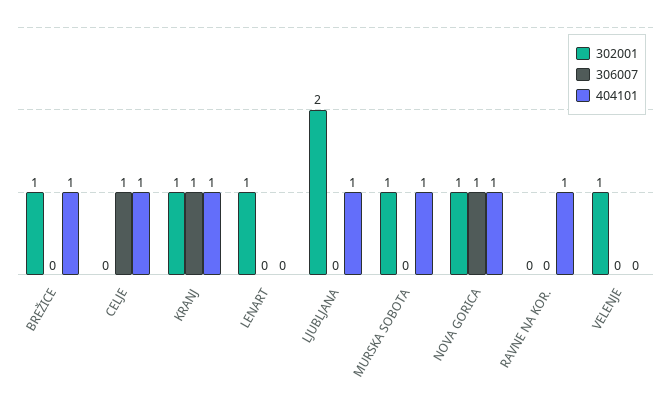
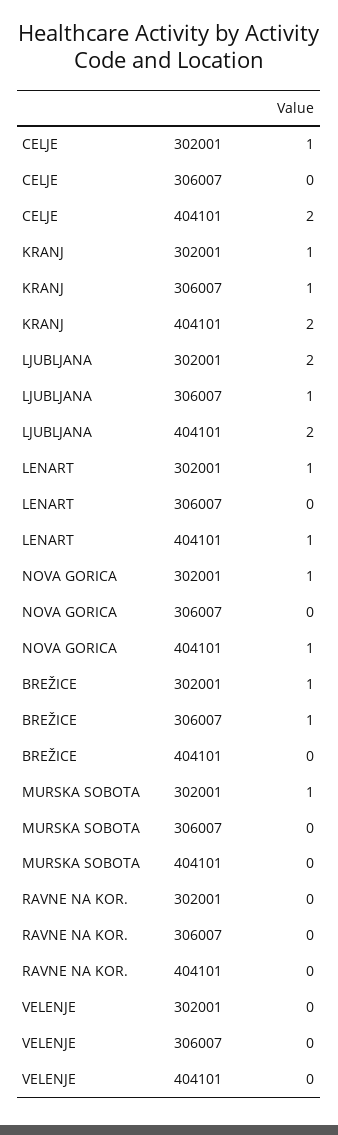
306007, BREŽICE: 0 -> 1
404101, BREŽICE: 1 -> 0
302001, CELJE: 0 -> 1
306007, CELJE: 1 -> 0
404101, CELJE: 1 -> 2
404101, KRANJ: 1 -> 2
404101, LENART: 0 -> 1
306007, LJUBLJANA: 0 -> 1
404101, LJUBLJANA: 1 -> 2
404101, MURSKA SOBOTA: 1 -> 0
306007, NOVA GORICA: 1 -> 0
404101, RAVNE NA KOR.: 1 -> 0
302001, VELENJE: 1 -> 0

